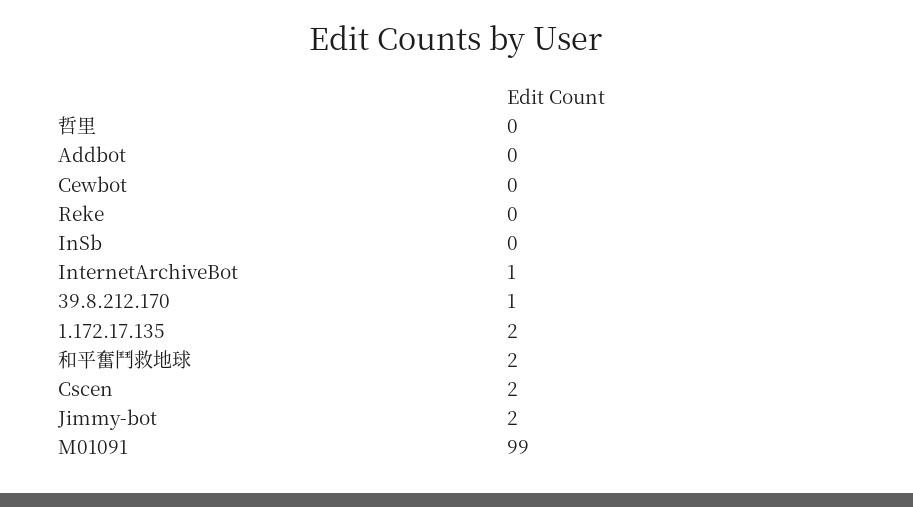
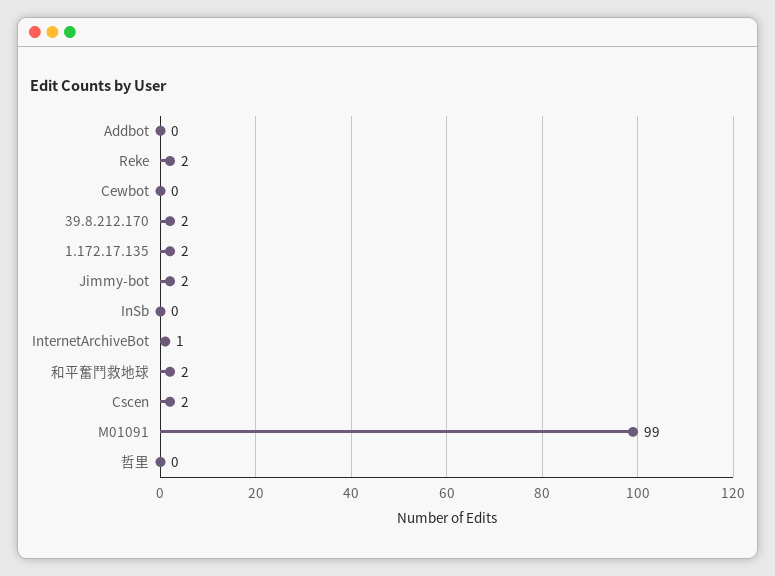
Reke: 0 -> 2
39.8.212.170: 1 -> 2

